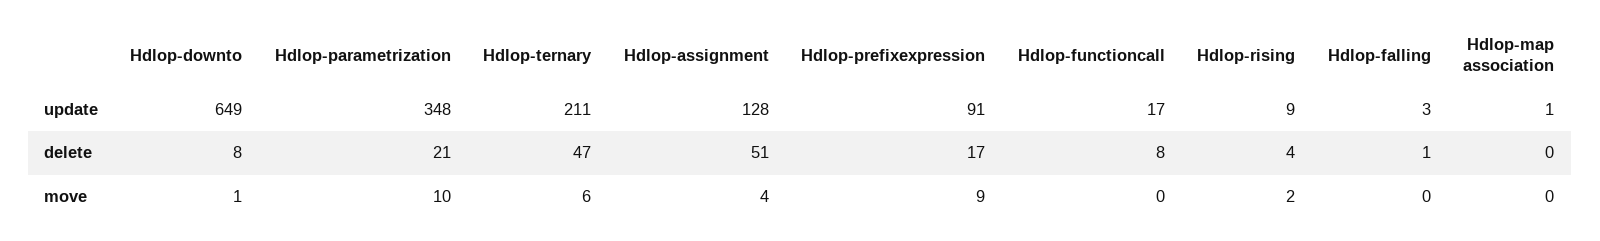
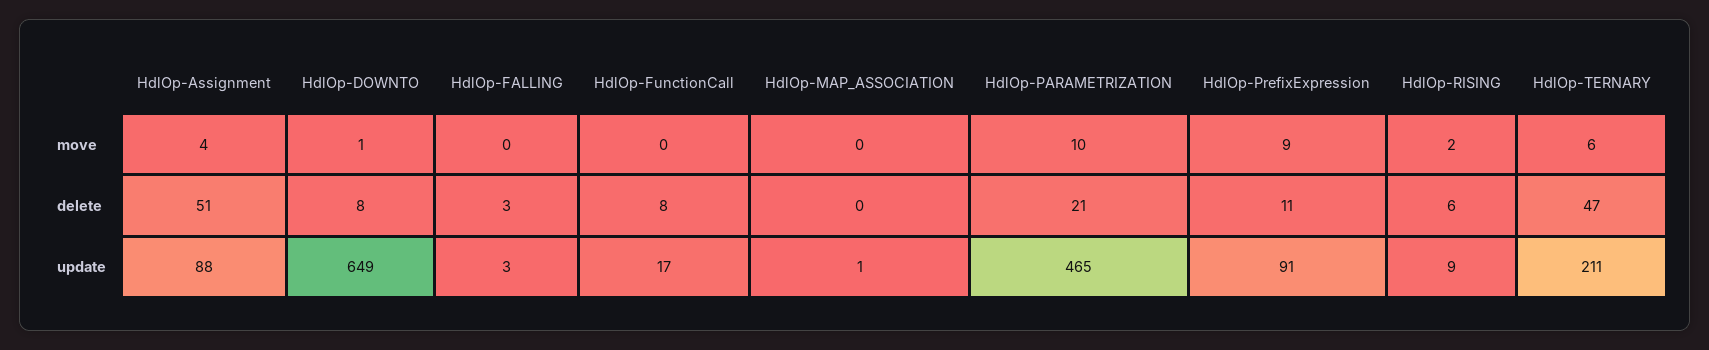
Hdlop-parametrization, update: 348 -> 465
Hdlop-assignment, update: 128 -> 88
Hdlop-prefixexpression, delete: 17 -> 11
Hdlop-rising, delete: 4 -> 6
Hdlop-falling, delete: 1 -> 3

